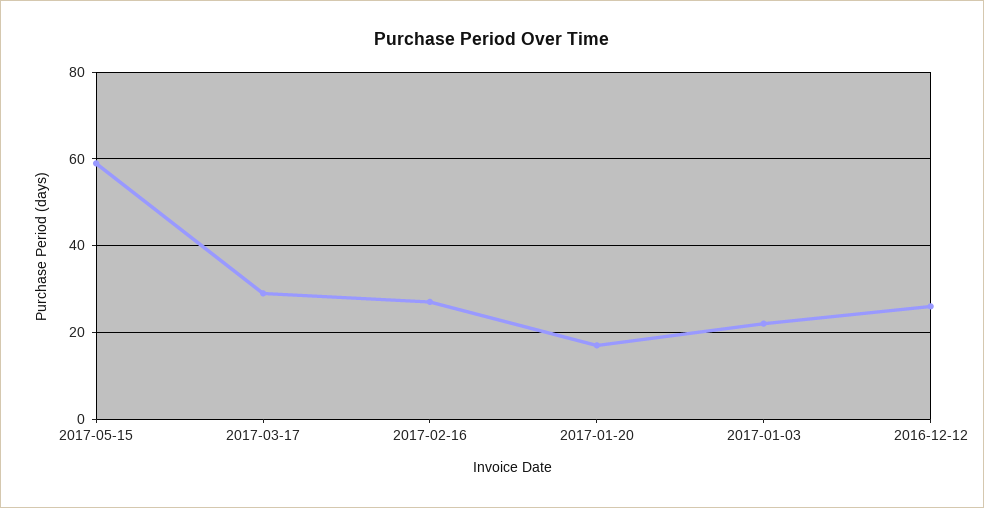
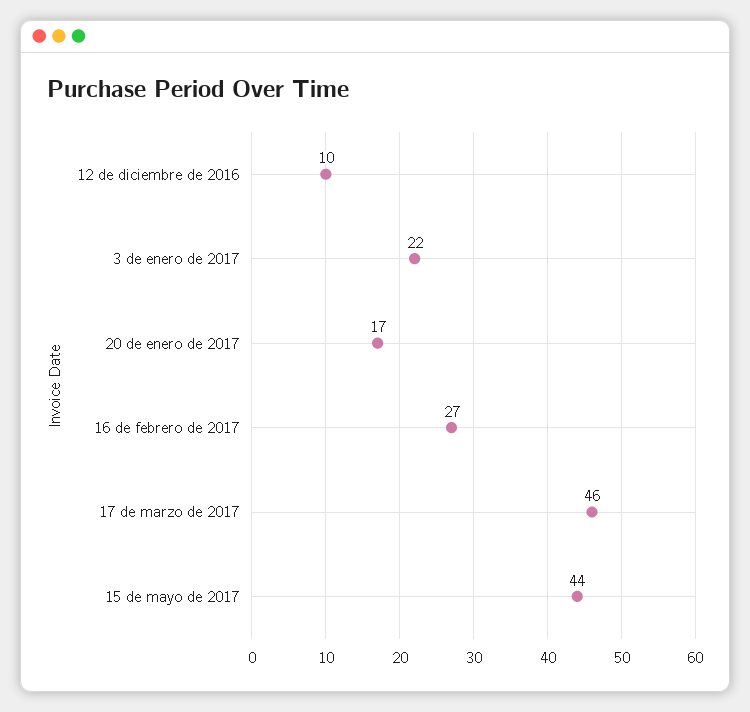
2017-05-15: 60 -> 44
2017-03-17: 30 -> 46
2016-12-12: 25 -> 10

